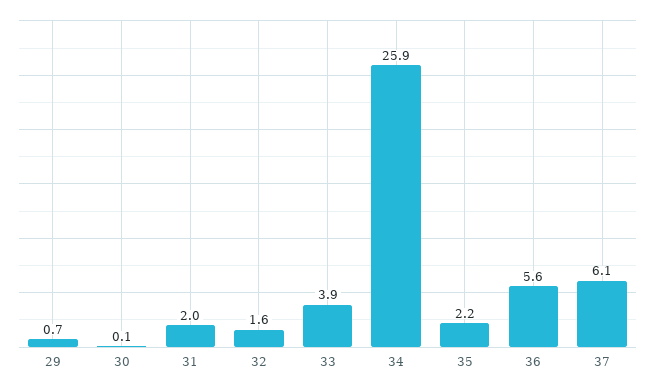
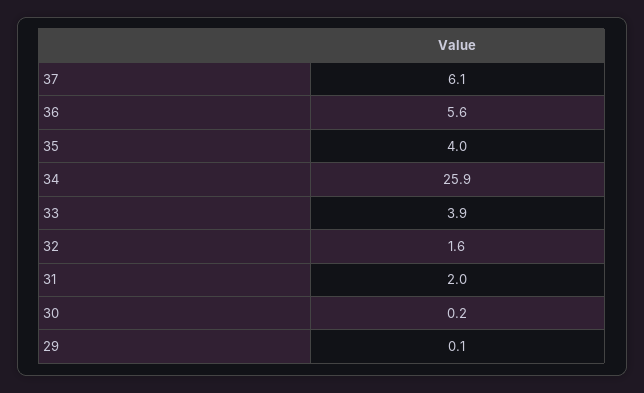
29: 0.7 -> 0.1
30: 0.1 -> 0.2
35: 2.2 -> 4

